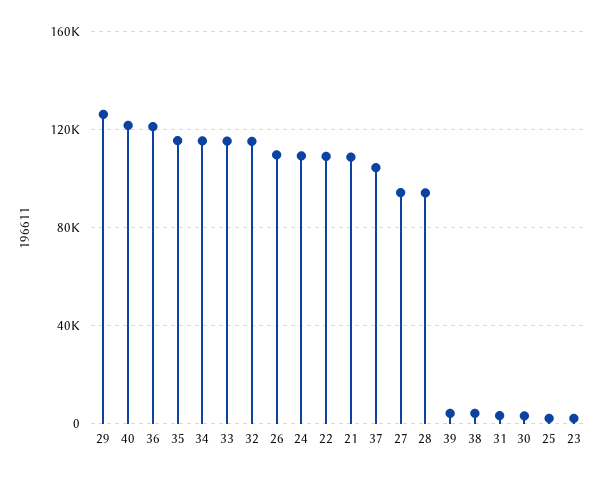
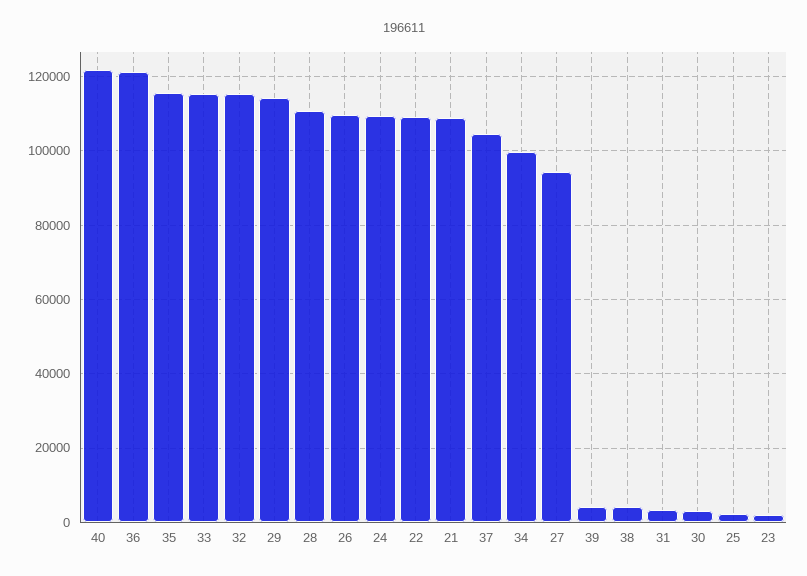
29: 125000 -> 114000
34: 115000 -> 100000
28: 95000 -> 110000

